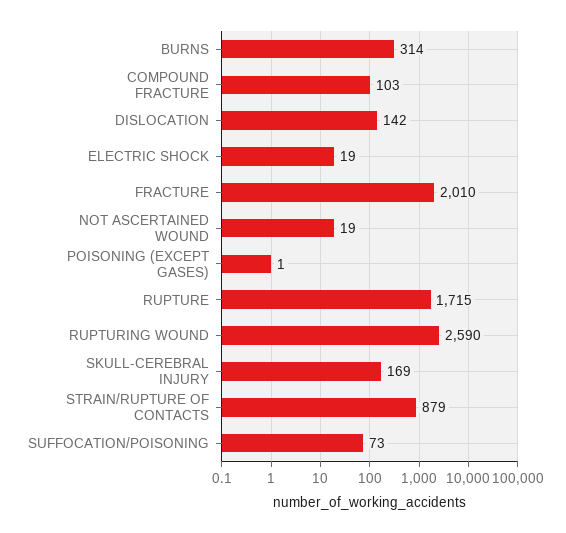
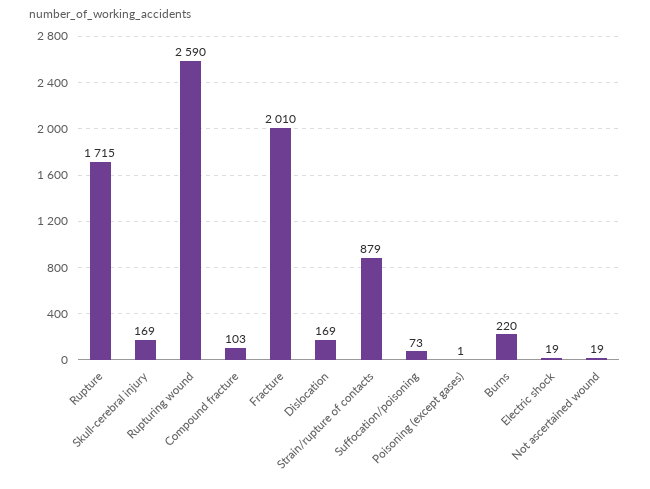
BURNS: 314 -> 220
DISLOCATION: 142 -> 169

